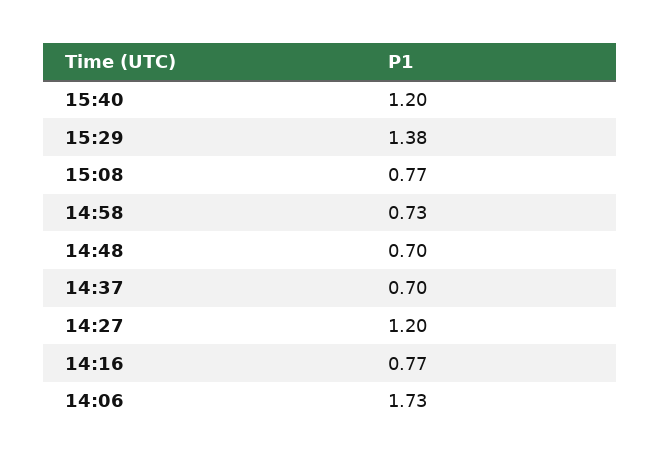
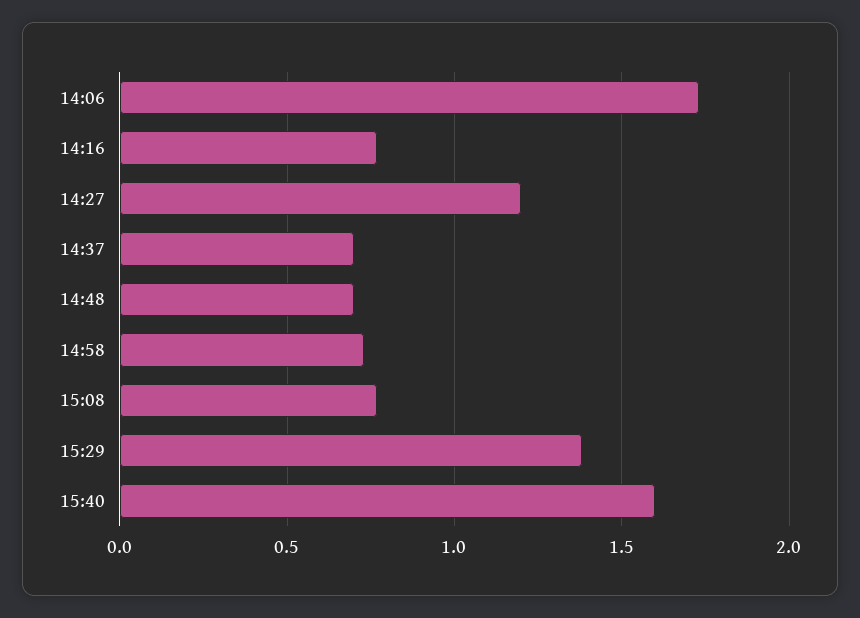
15:40: 1.2 -> 1.6

